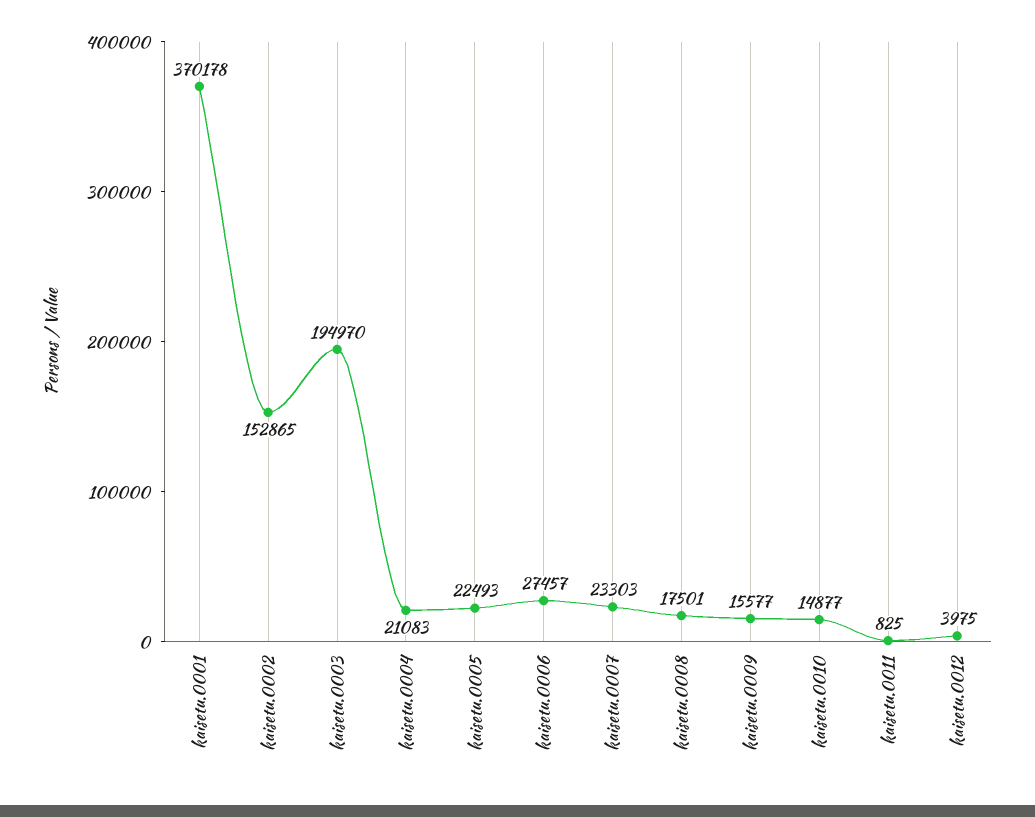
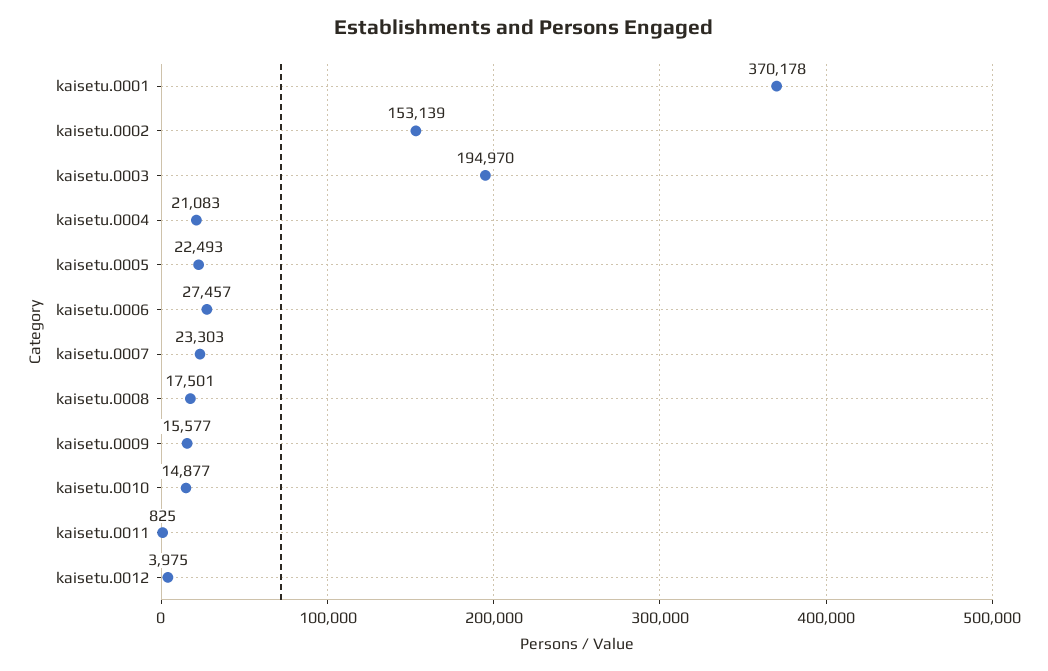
kaisetu.0002: 152865 -> 153139

